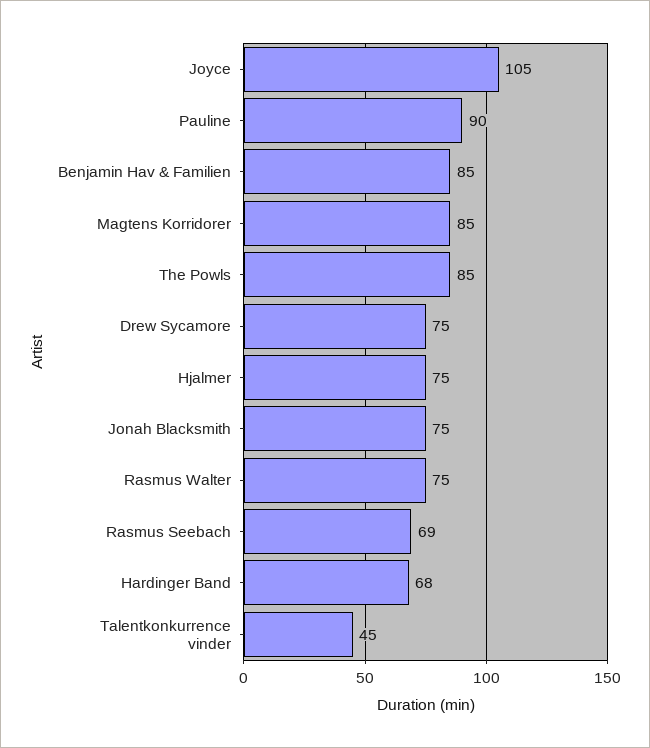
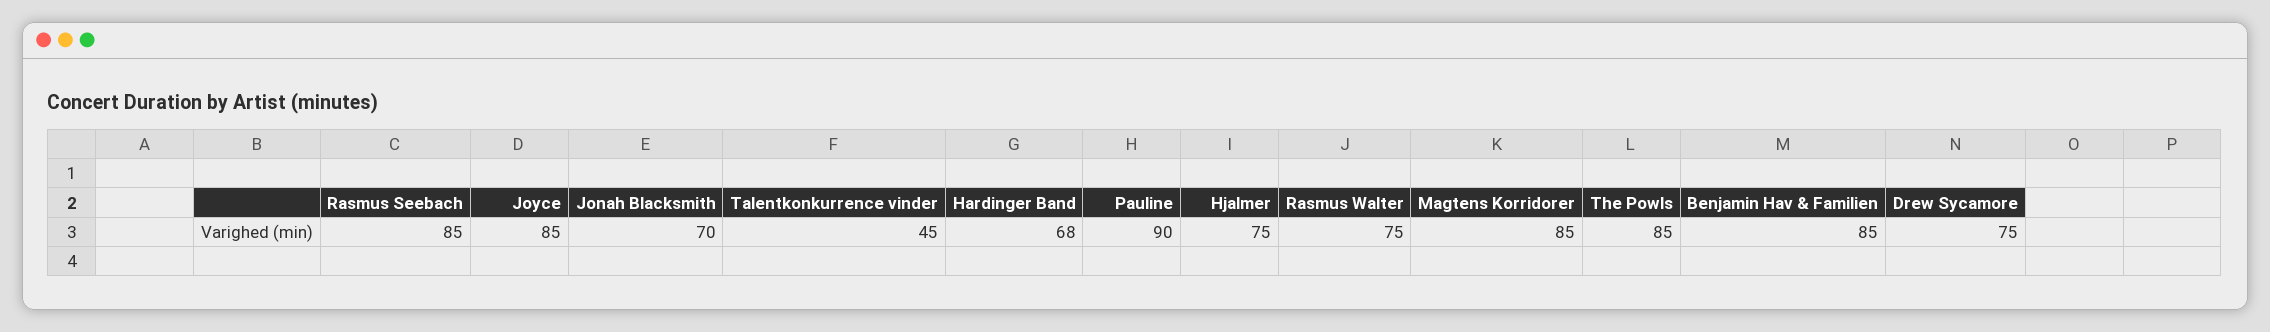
Joyce: 105 -> 85
Jonah Blacksmith: 75 -> 70
Rasmus Seebach: 69 -> 85

